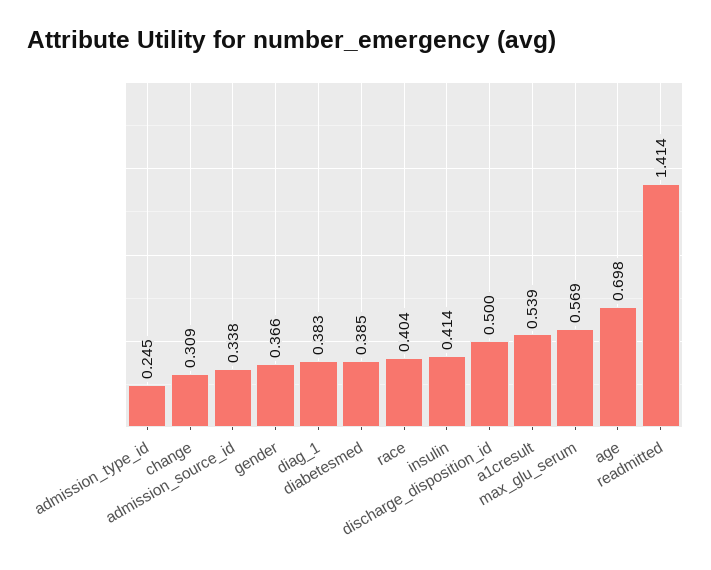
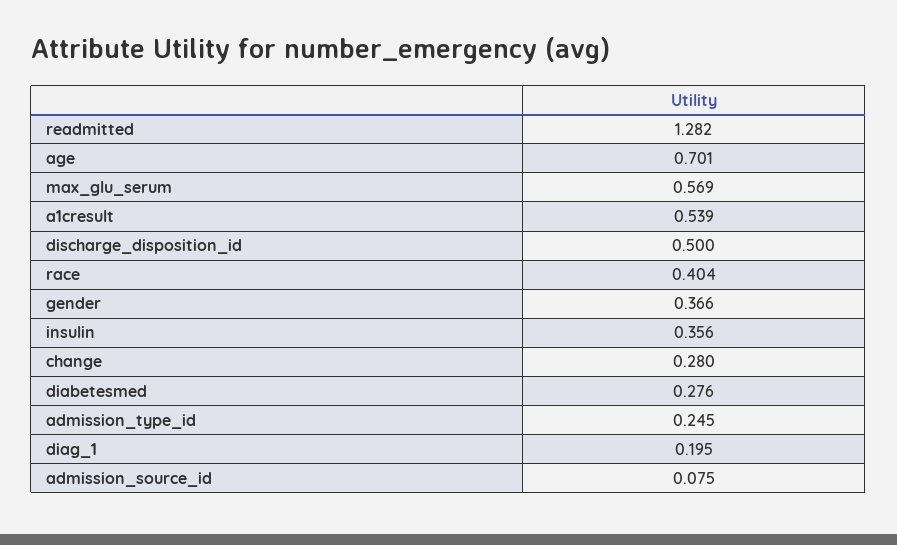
change: 0.309 -> 0.28
admission_source_id: 0.338 -> 0.075
diag_1: 0.383 -> 0.195
diabetesmed: 0.385 -> 0.276
insulin: 0.414 -> 0.356
age: 0.698 -> 0.701
readmitted: 1.414 -> 1.282

